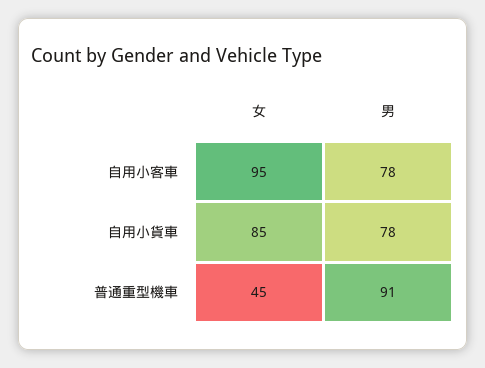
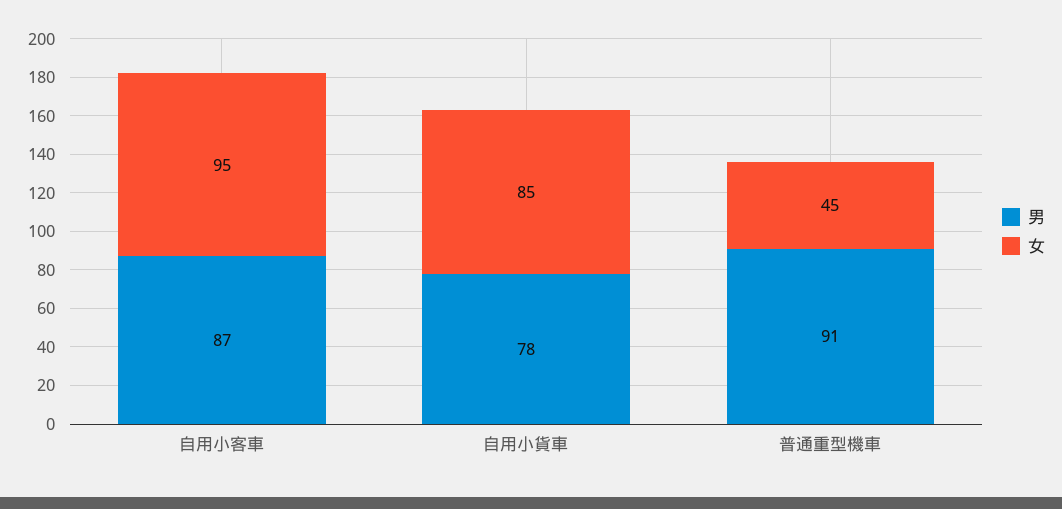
男, 自用小客車: 78 -> 87

